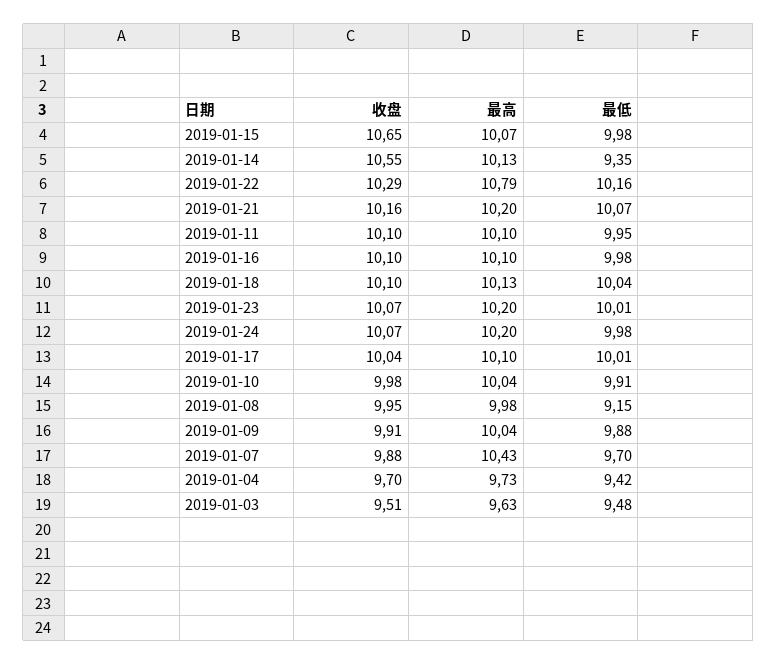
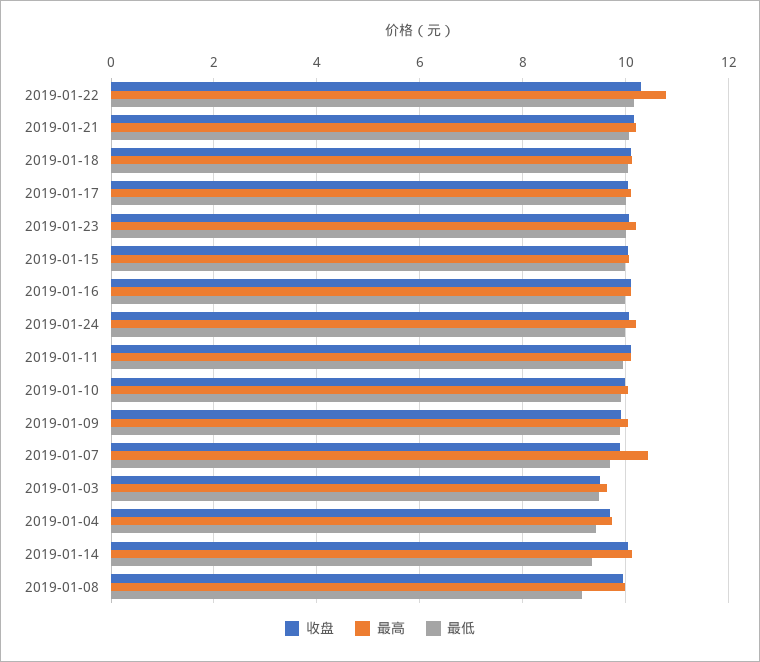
收盘, 2019-01-15: 10.65 -> 10
收盘, 2019-01-14: 10.55 -> 10

